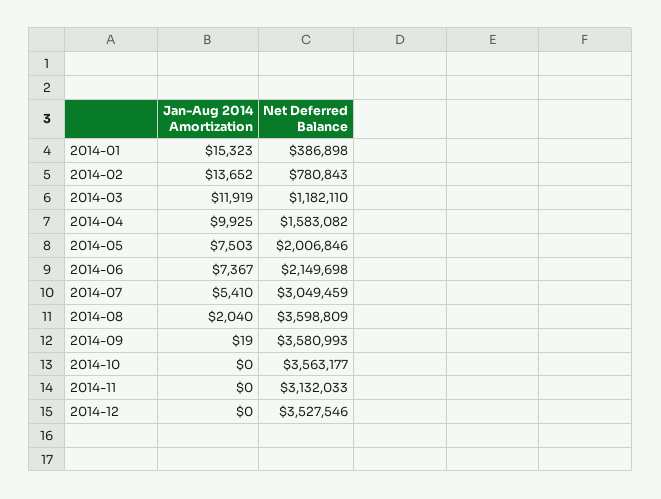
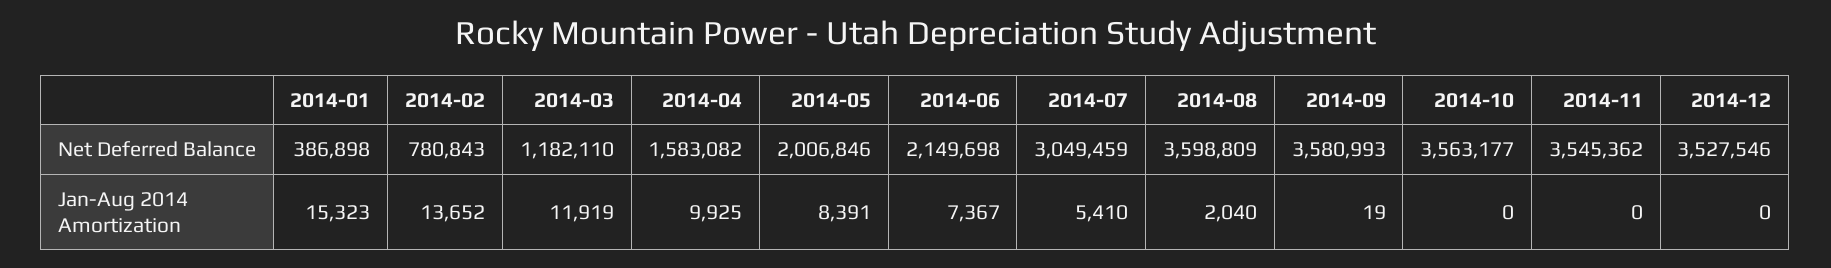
Jan-Aug 2014 Amortization, 2014-05: 7503 -> 8391
Net Deferred Balance, 2014-11: 3132033 -> 3545362

